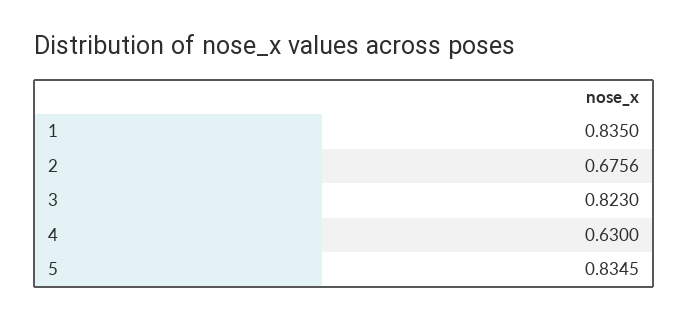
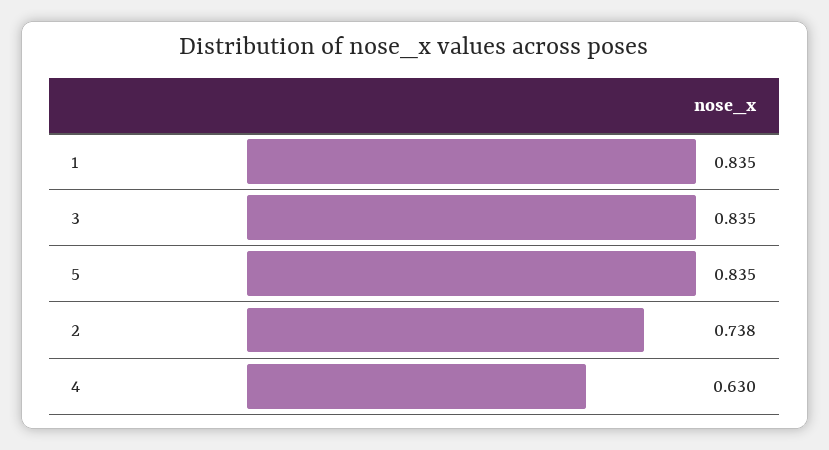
2: 0.6756 -> 0.738
3: 0.823 -> 0.835
5: 0.8345 -> 0.835

